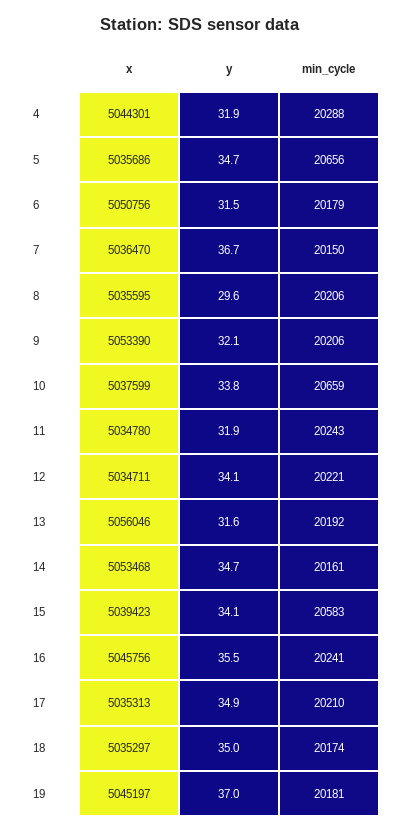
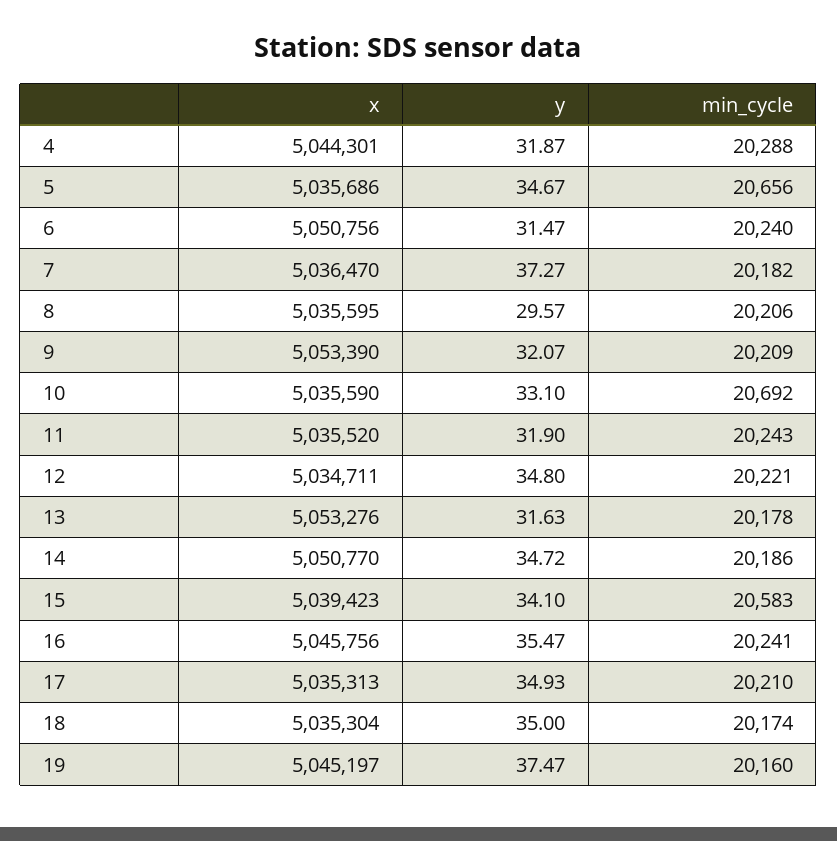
min_cycle, 6: 20179 -> 20240
y, 7: 36.7 -> 37.27
min_cycle, 7: 20150 -> 20182
min_cycle, 9: 20206 -> 20209
x, 10: 5037599 -> 5035590
y, 10: 33.8 -> 33.1
min_cycle, 10: 20659 -> 20692
x, 11: 5034780 -> 5035520
y, 12: 34.1 -> 34.8
x, 13: 5056046 -> 5053276
min_cycle, 13: 20192 -> 20178
x, 14: 5053468 -> 5050770
min_cycle, 14: 20161 -> 20186
x, 18: 5035297 -> 5035304
y, 19: 37 -> 37.47
min_cycle, 19: 20181 -> 20160

